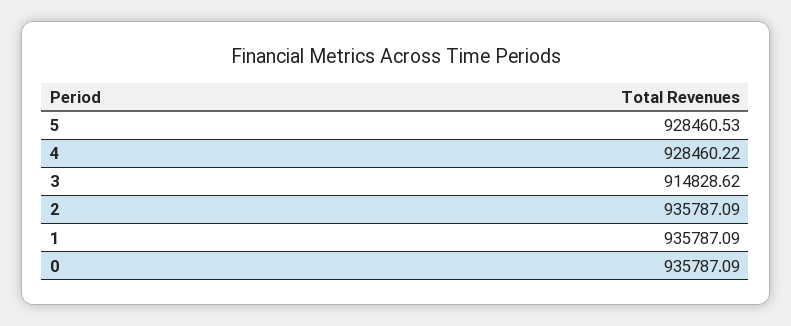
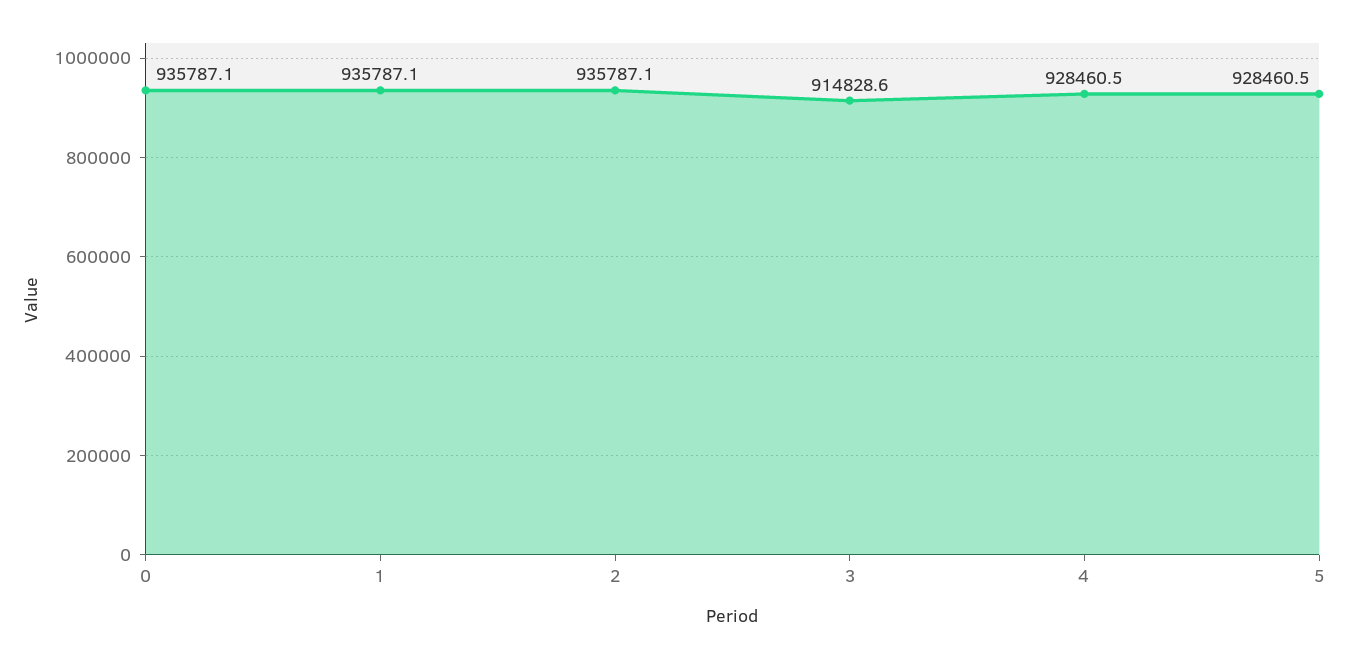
4: 928460.22 -> 928460.5

